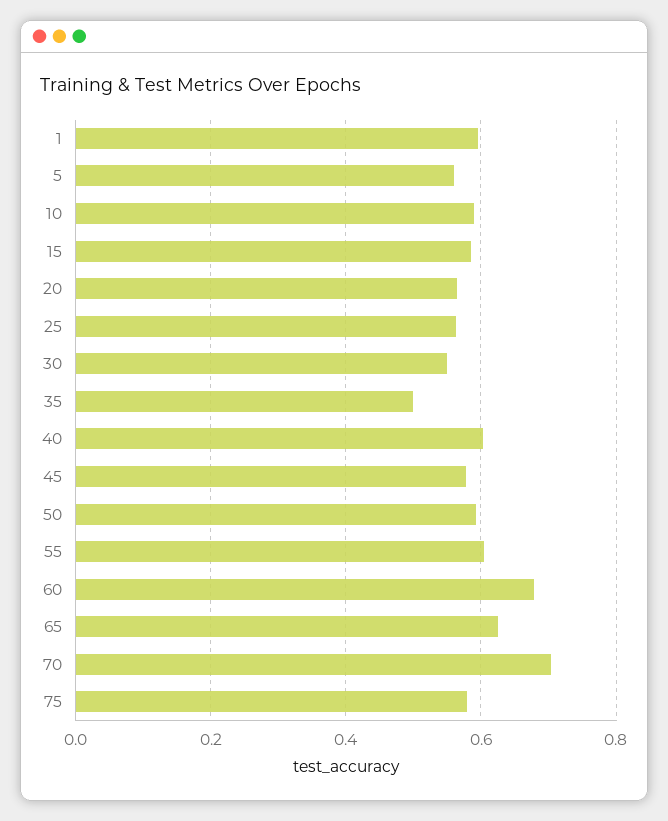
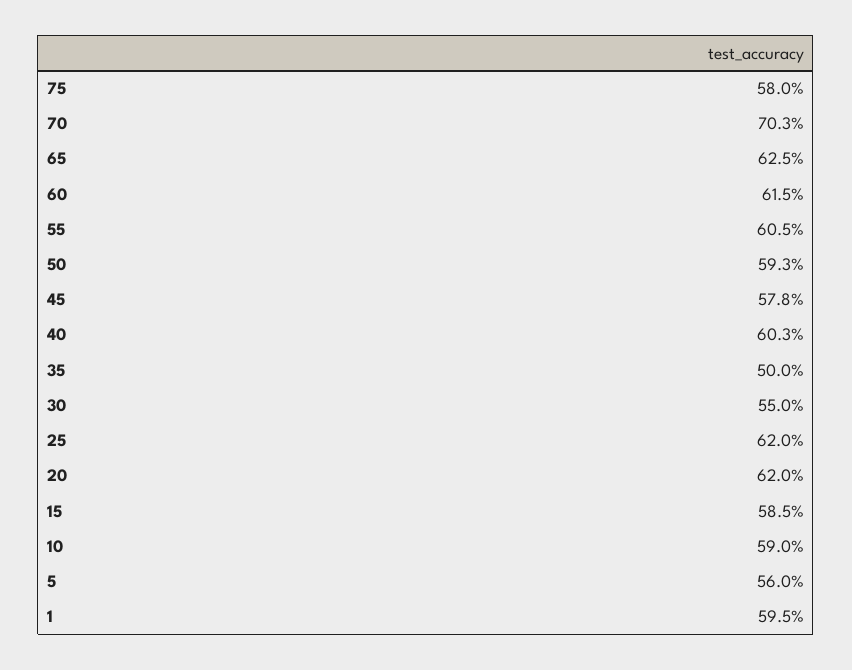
20: 0.56 -> 0.62
25: 0.56 -> 0.62
60: 0.68 -> 0.615

